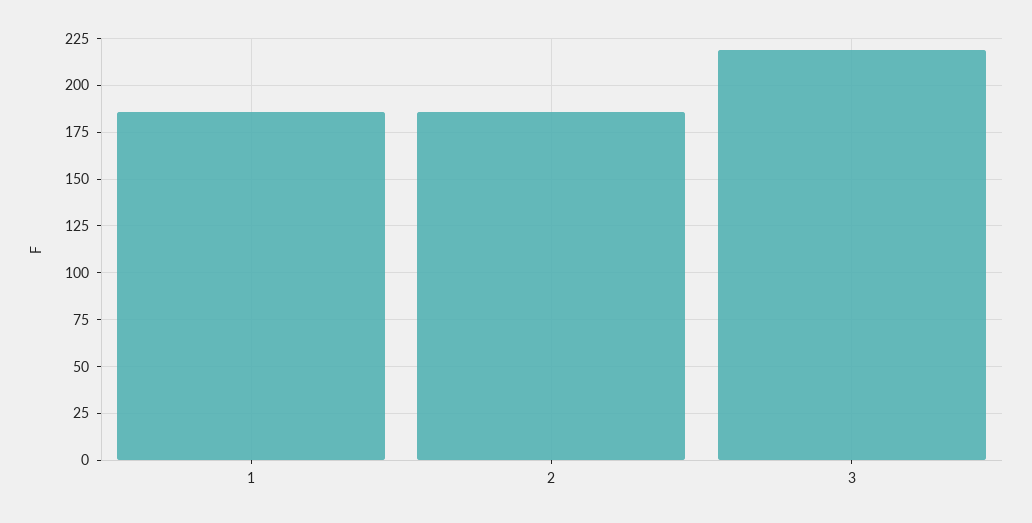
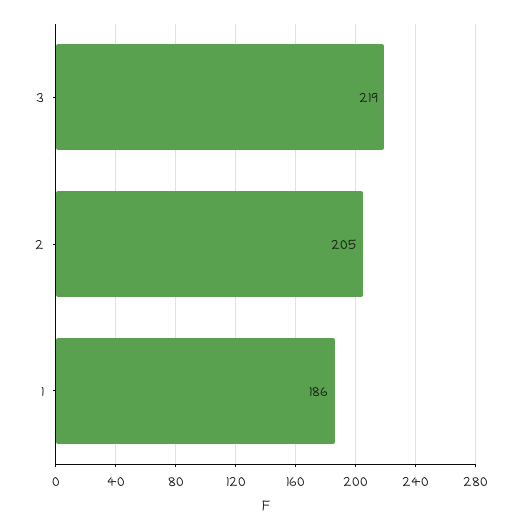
2: 185 -> 205

